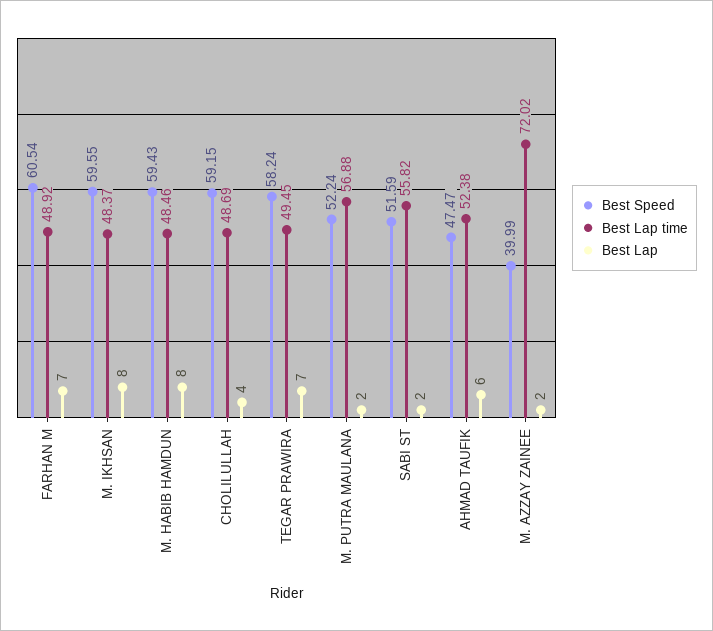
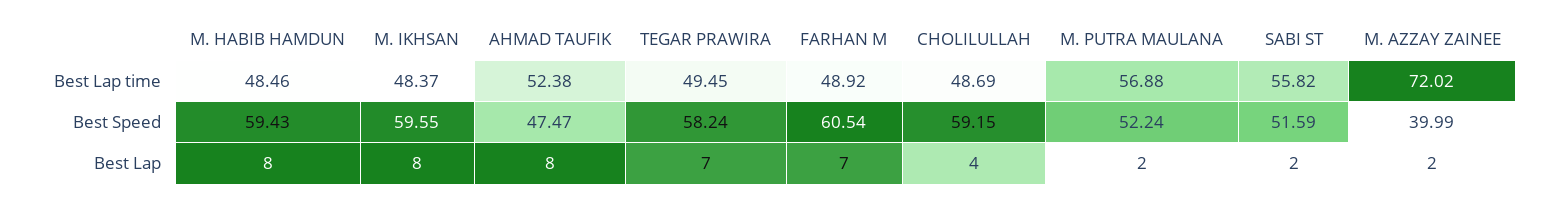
Best Lap, AHMAD TAUFIK: 6 -> 8

